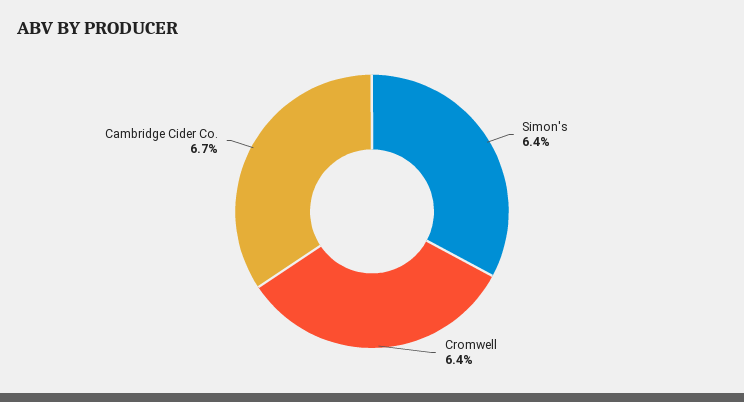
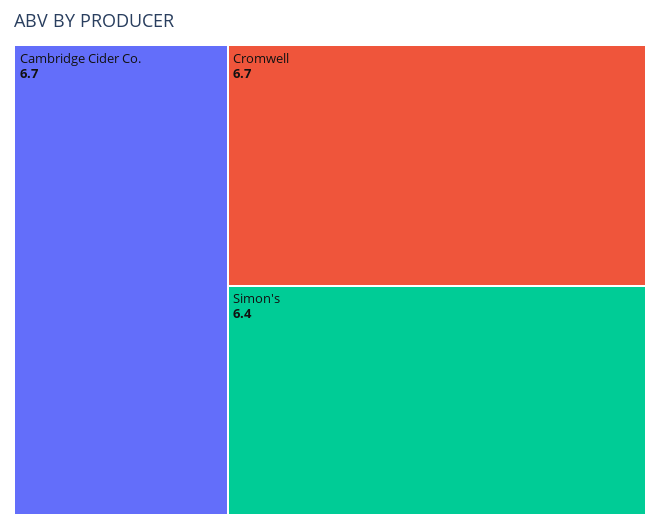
Cromwell: 6.4 -> 6.7

